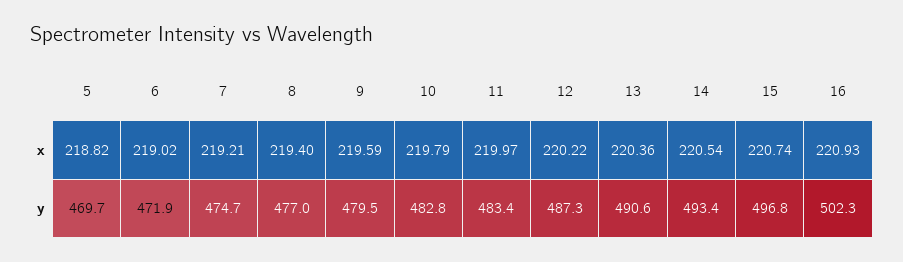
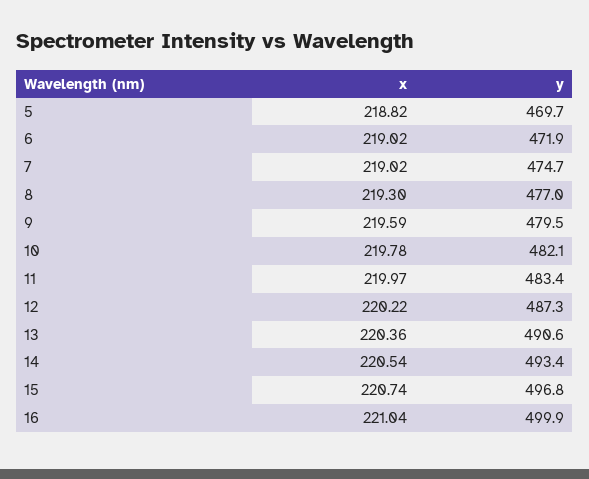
7, x: 219.21 -> 219.02
8, x: 219.4 -> 219.3
10, x: 219.79 -> 219.78
16, x: 220.93 -> 221.04
10, y: 482.8 -> 482.1
16, y: 502.3 -> 499.9

